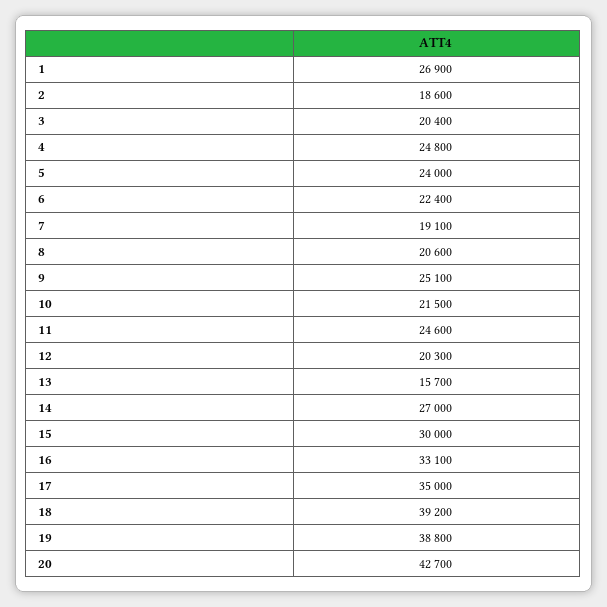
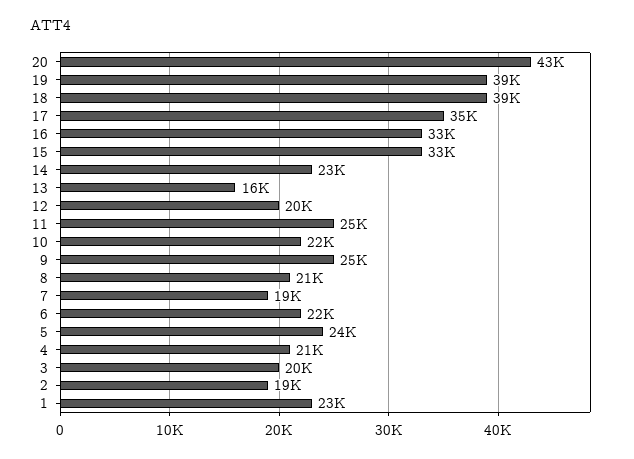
1: 26900 -> 23000
4: 24800 -> 21000
14: 27000 -> 23000
15: 30000 -> 33000

